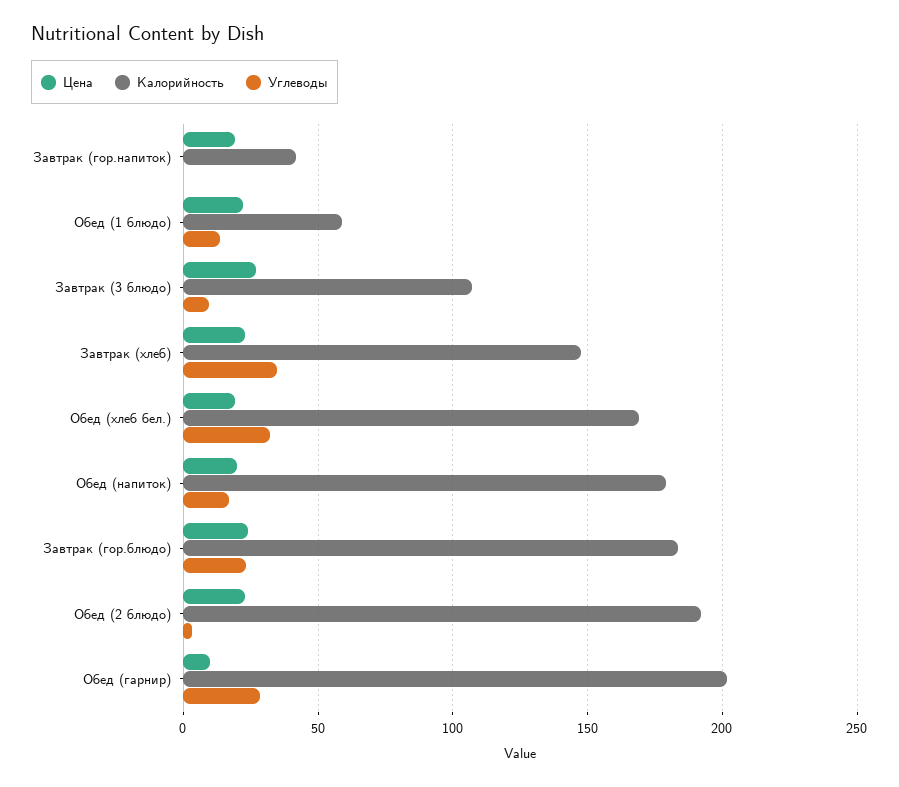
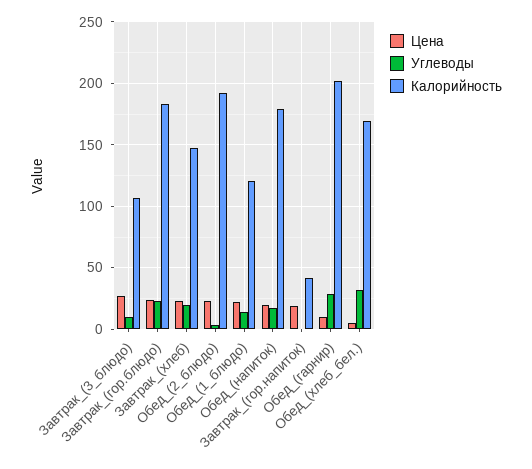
Калорийность, Обед (1 блюдо): 60 -> 120
Углеводы, Завтрак (хлеб): 35 -> 20
Цена, Обед (хлеб бел.): 20 -> 5

